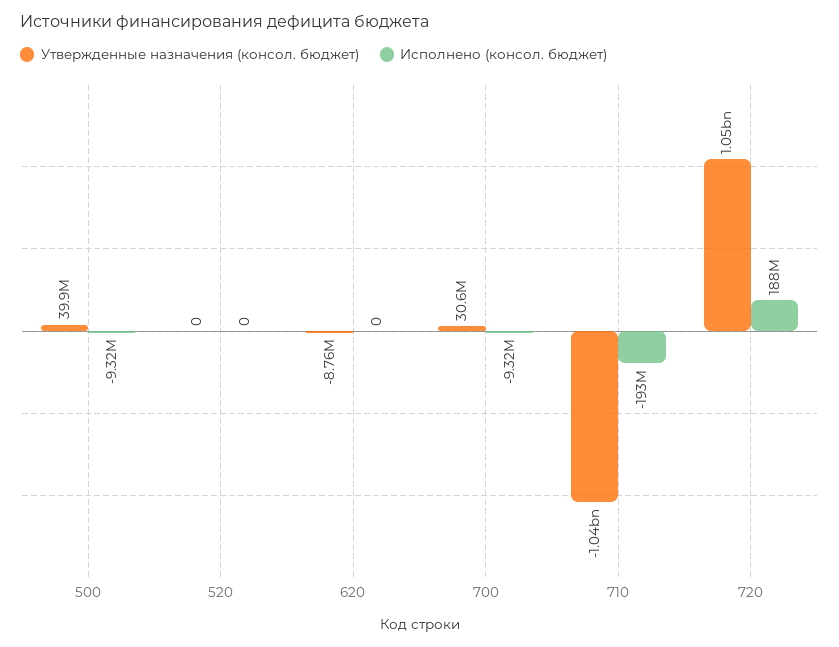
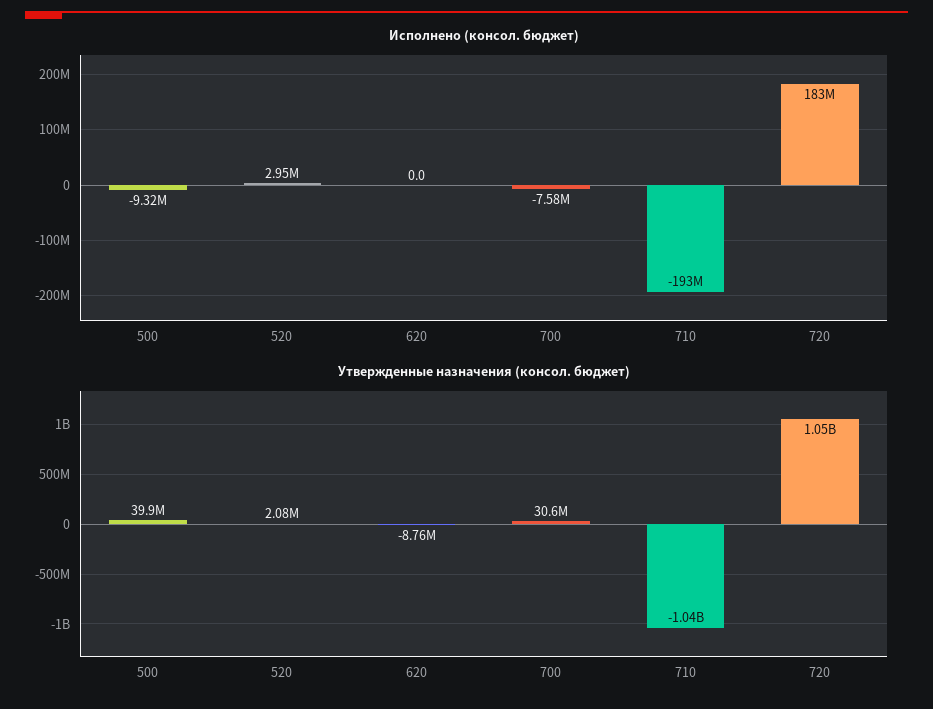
Утвержденные назначения (консол. бюджет), 520: 0 -> 2080000
Исполнено (консол. бюджет), 520: 0 -> 2950000
Исполнено (консол. бюджет), 700: -9320000 -> -7580000
Исполнено (консол. бюджет), 720: 188000000 -> 183000000

